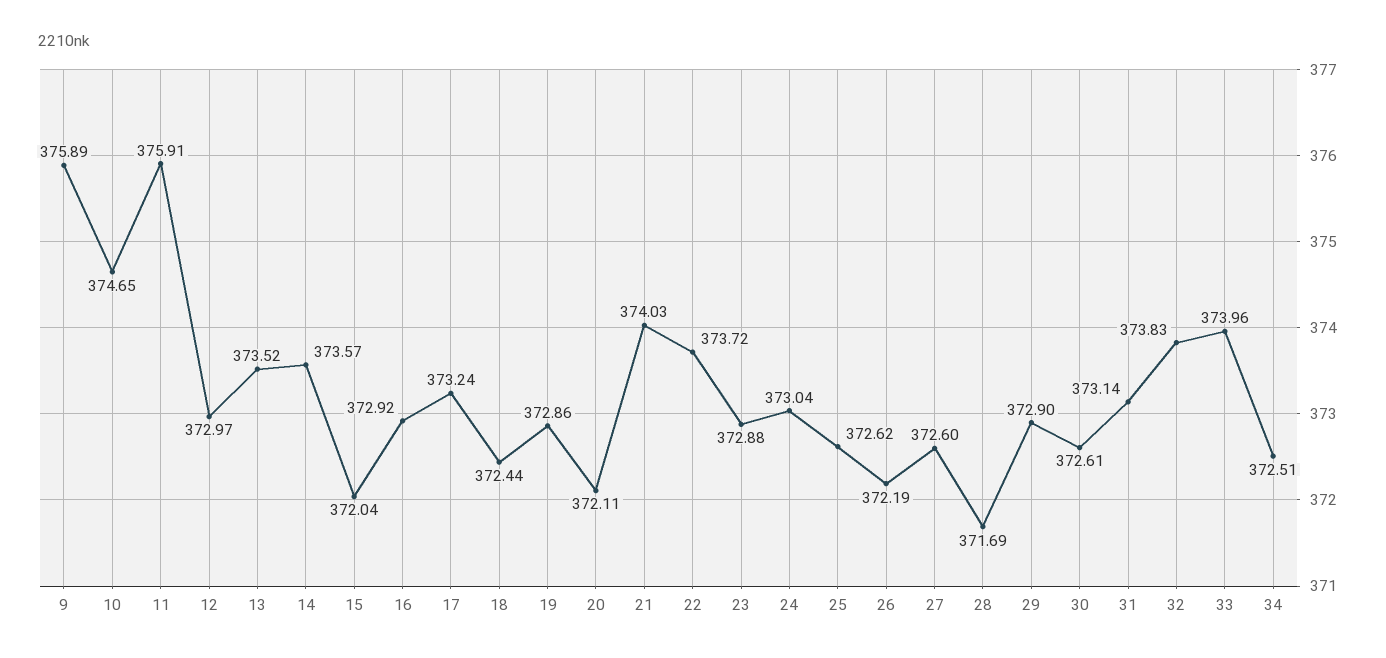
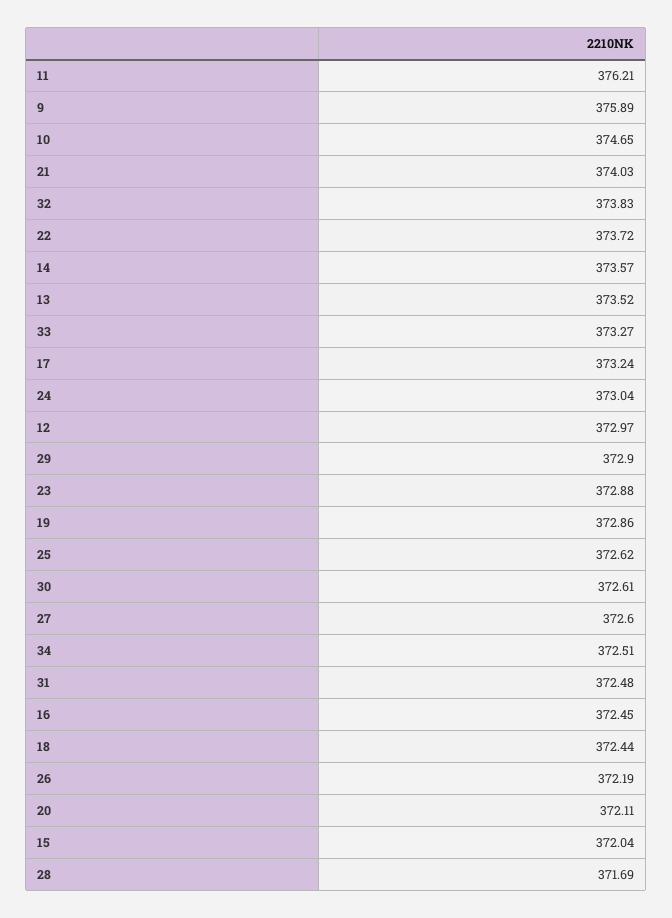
11: 375.91 -> 376.21
16: 372.92 -> 372.45
31: 373.14 -> 372.48
33: 373.96 -> 373.27

